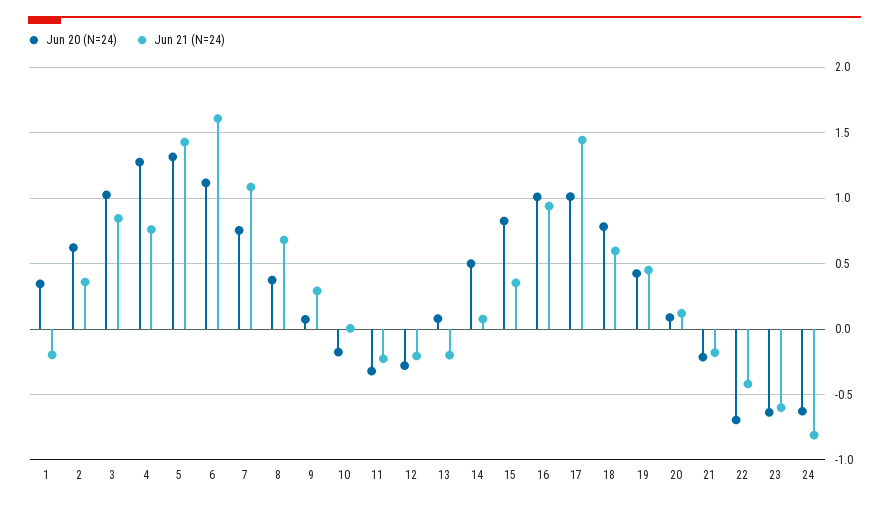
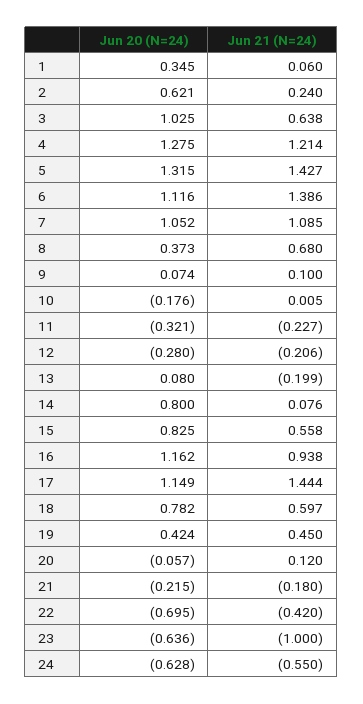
Jun 21 (N=24), 1: -0.2 -> 0.06
Jun 21 (N=24), 2: 0.35 -> 0.24
Jun 21 (N=24), 3: 0.85 -> 0.638
Jun 21 (N=24), 4: 0.75 -> 1.214
Jun 21 (N=24), 6: 1.6 -> 1.386
Jun 20 (N=24), 7: 0.75 -> 1.052
Jun 21 (N=24), 9: 0.3 -> 0.1
Jun 20 (N=24), 14: 0.5 -> 0.8
Jun 21 (N=24), 15: 0.35 -> 0.558
Jun 20 (N=24), 16: 1 -> 1.162
Jun 20 (N=24), 17: 1 -> 1.149
Jun 20 (N=24), 20: 0.1 -> -0.057
Jun 21 (N=24), 23: -0.6 -> -1
Jun 21 (N=24), 24: -0.8 -> -0.55

